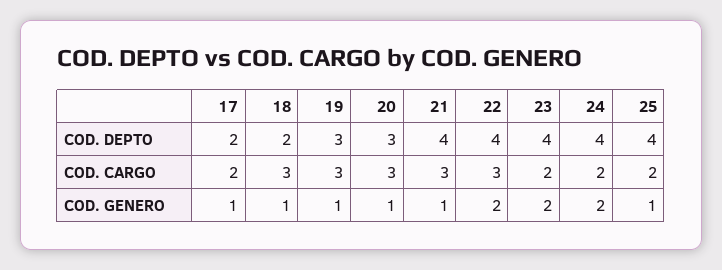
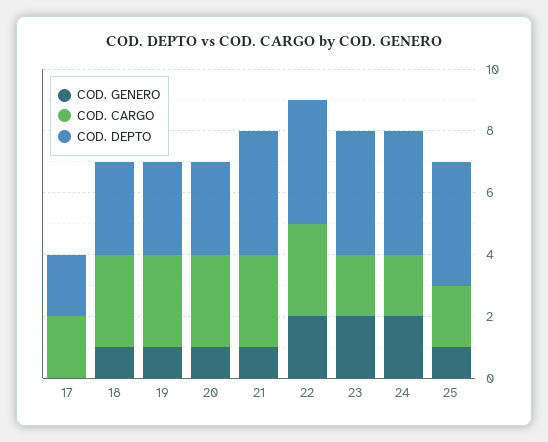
COD. DEPTO, 18: 2 -> 3
COD. GENERO, 17: 1 -> 0

